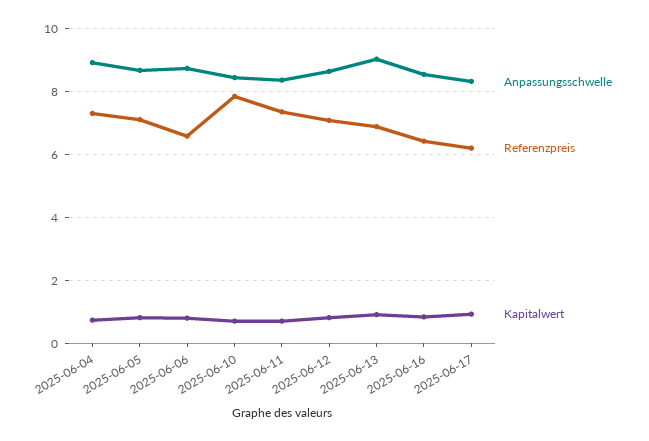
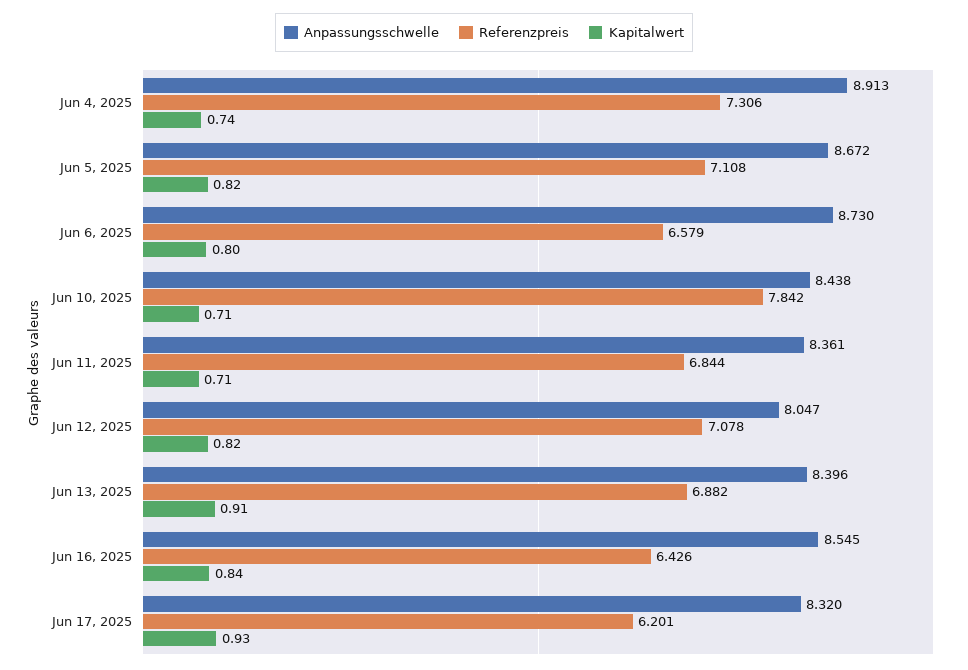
Referenzpreis, 2025-06-11: 7.4 -> 6.844
Anpassungsschwelle, 2025-06-12: 8.6 -> 8.047
Anpassungsschwelle, 2025-06-13: 9 -> 8.396

